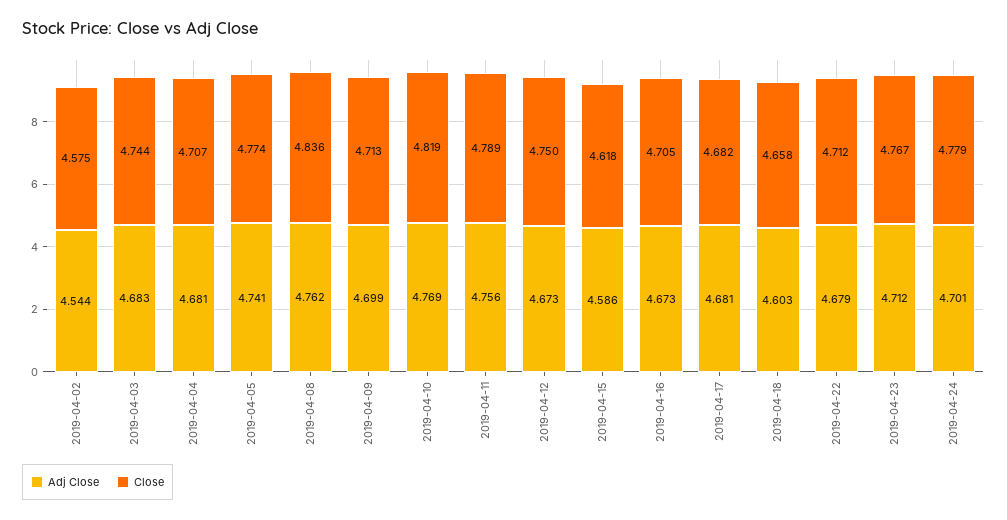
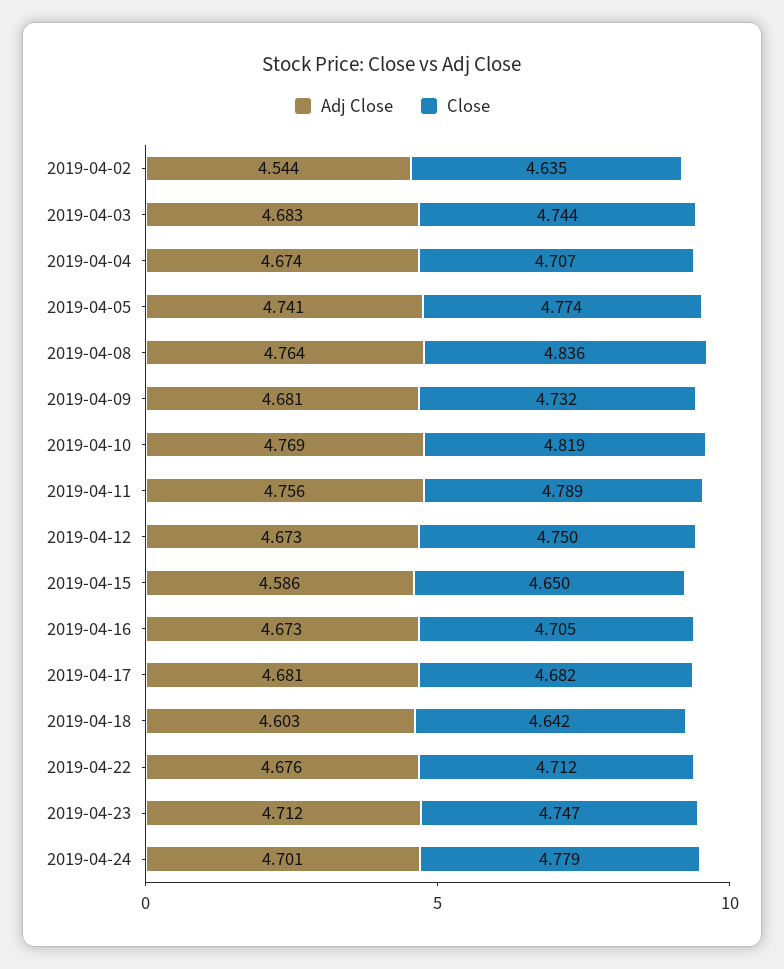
Close, 2019-04-02: 4.575 -> 4.635
Adj Close, 2019-04-04: 4.681 -> 4.674
Adj Close, 2019-04-08: 4.762 -> 4.764
Adj Close, 2019-04-09: 4.699 -> 4.681
Close, 2019-04-09: 4.713 -> 4.732
Close, 2019-04-15: 4.618 -> 4.65
Close, 2019-04-18: 4.658 -> 4.642
Adj Close, 2019-04-22: 4.679 -> 4.676
Close, 2019-04-23: 4.767 -> 4.747

